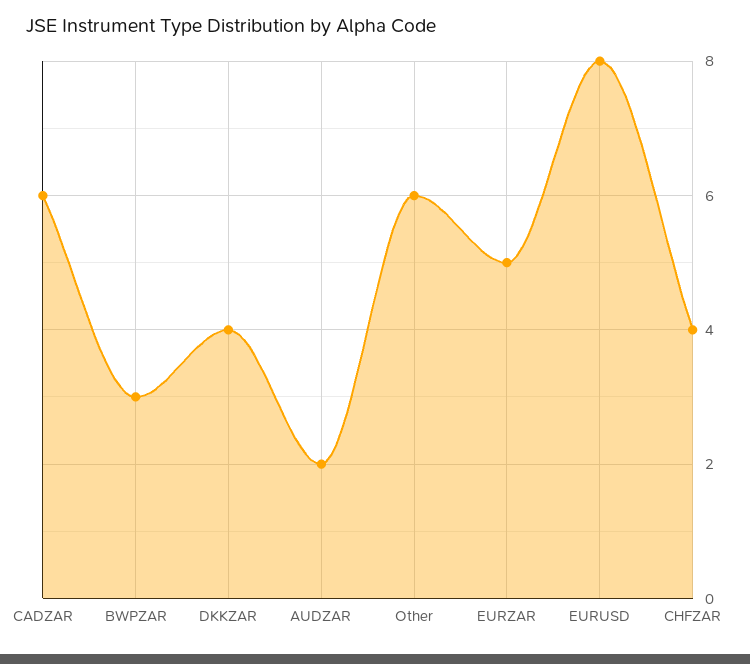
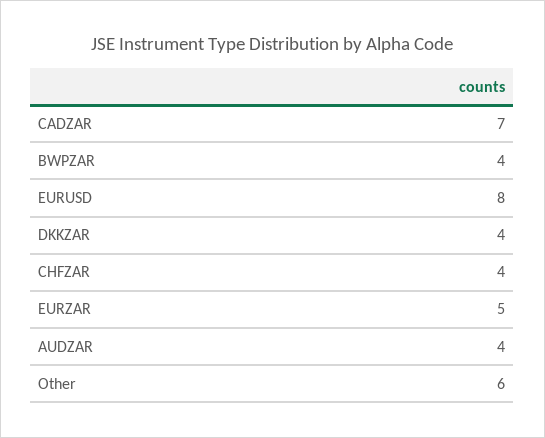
CADZAR: 6 -> 7
BWPZAR: 3 -> 4
AUDZAR: 2 -> 4

